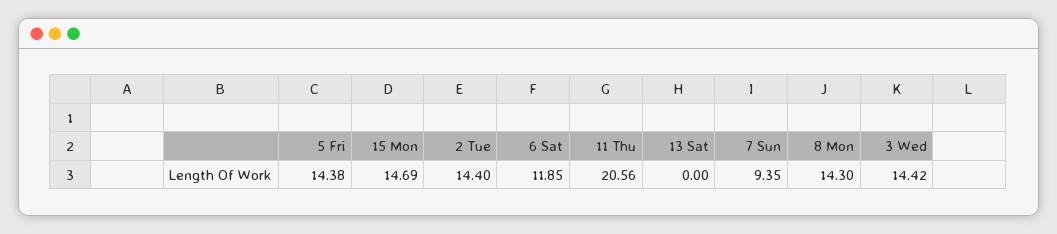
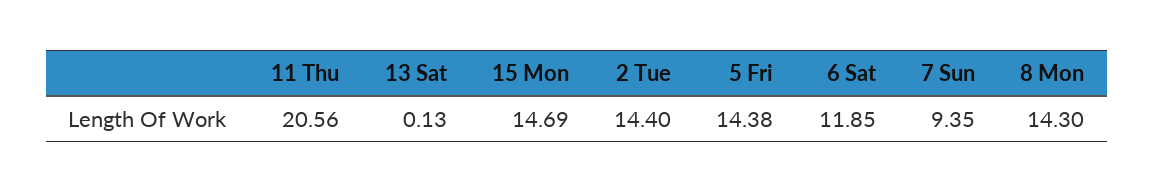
13 Sat: 0 -> 0.13
3 Wed: 14.42 -> none

